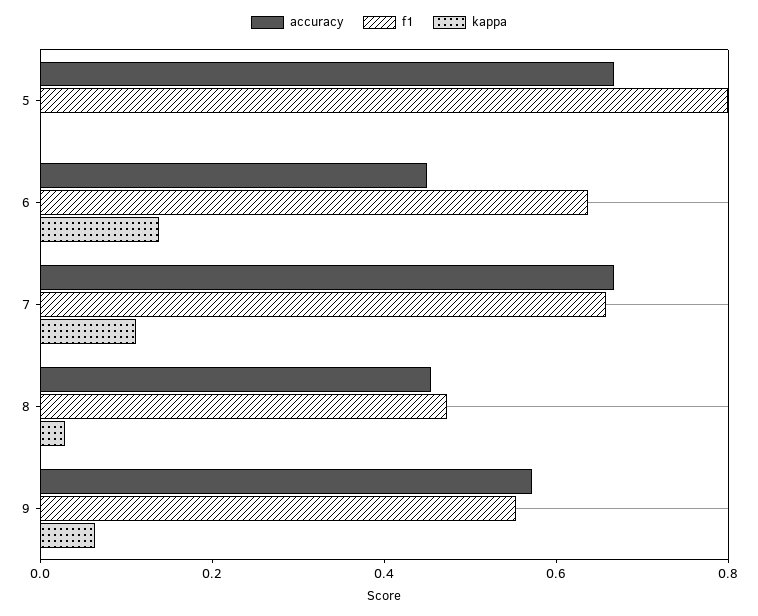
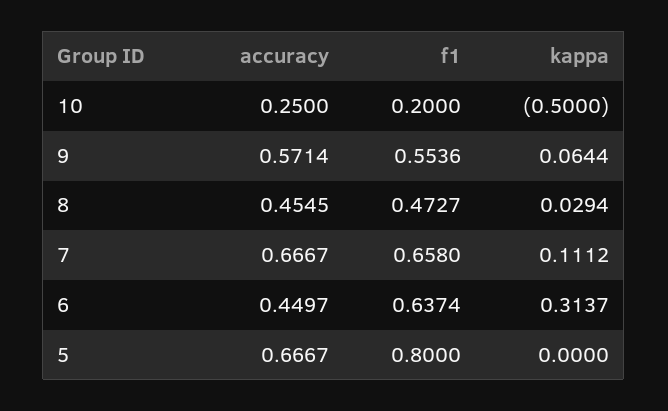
kappa, 6: 0.15 -> 0.3137
accuracy, 10: none -> 0.25
f1, 10: none -> 0.2
kappa, 10: none -> -0.5

